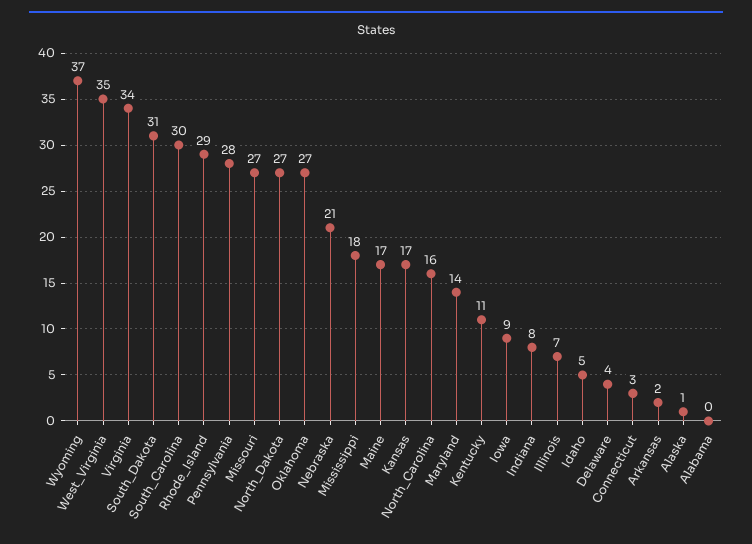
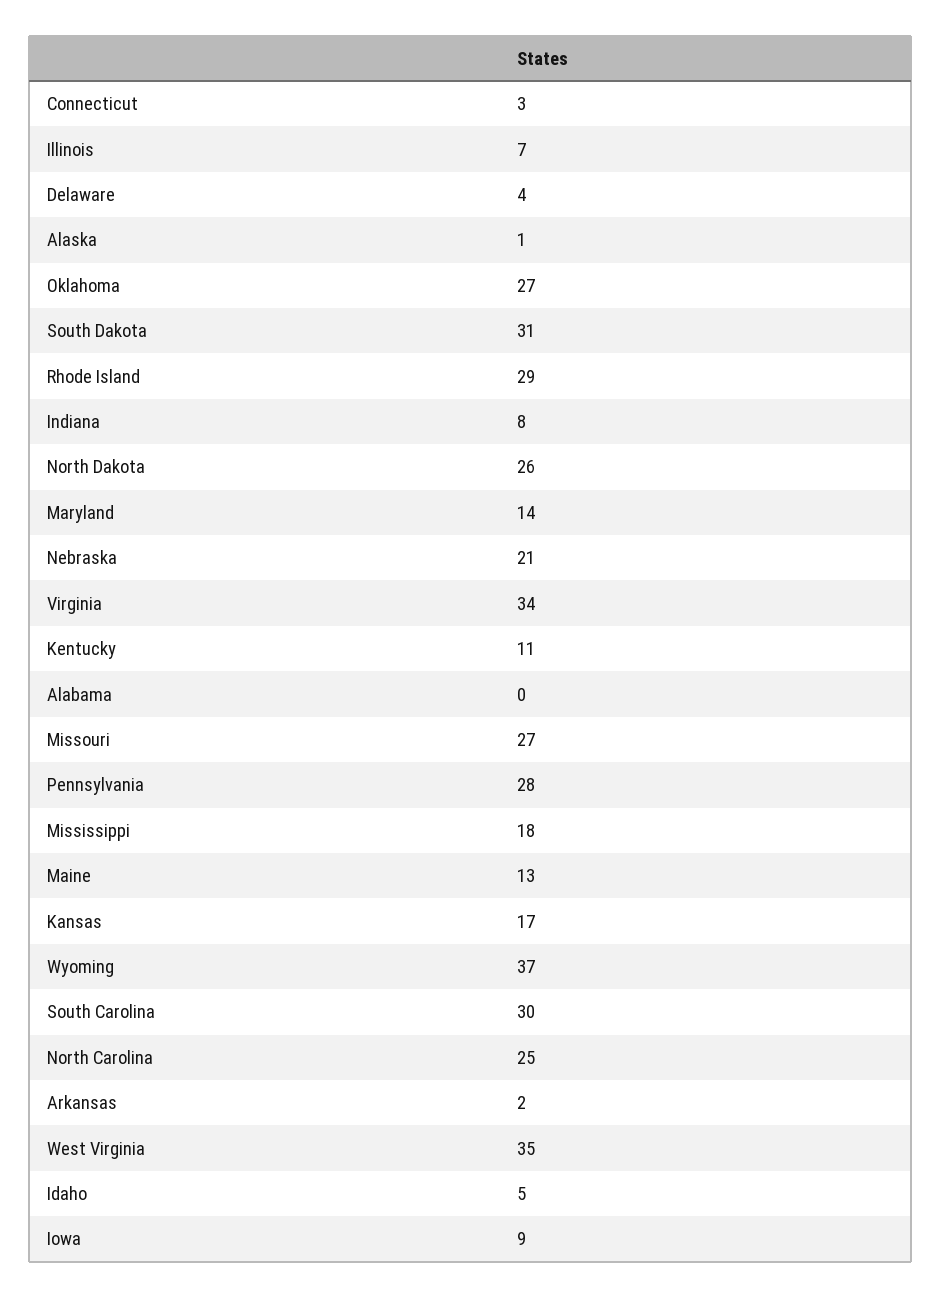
North_Dakota: 27 -> 26
Maine: 17 -> 13
North_Carolina: 16 -> 25

